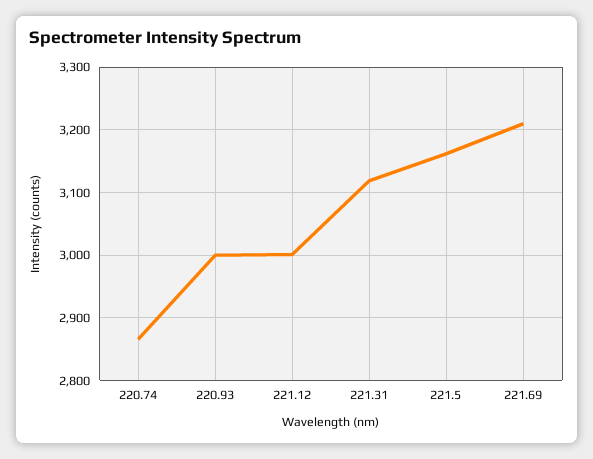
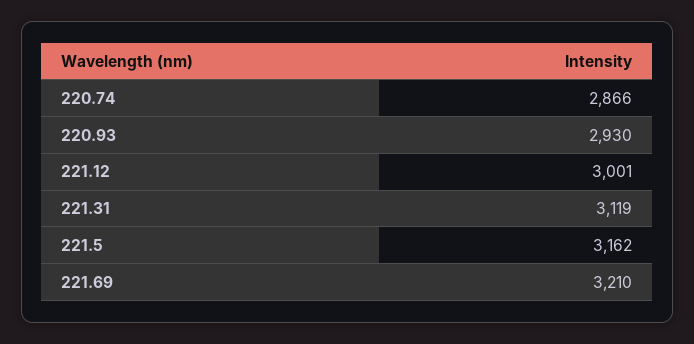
220.93: 3000 -> 2930

